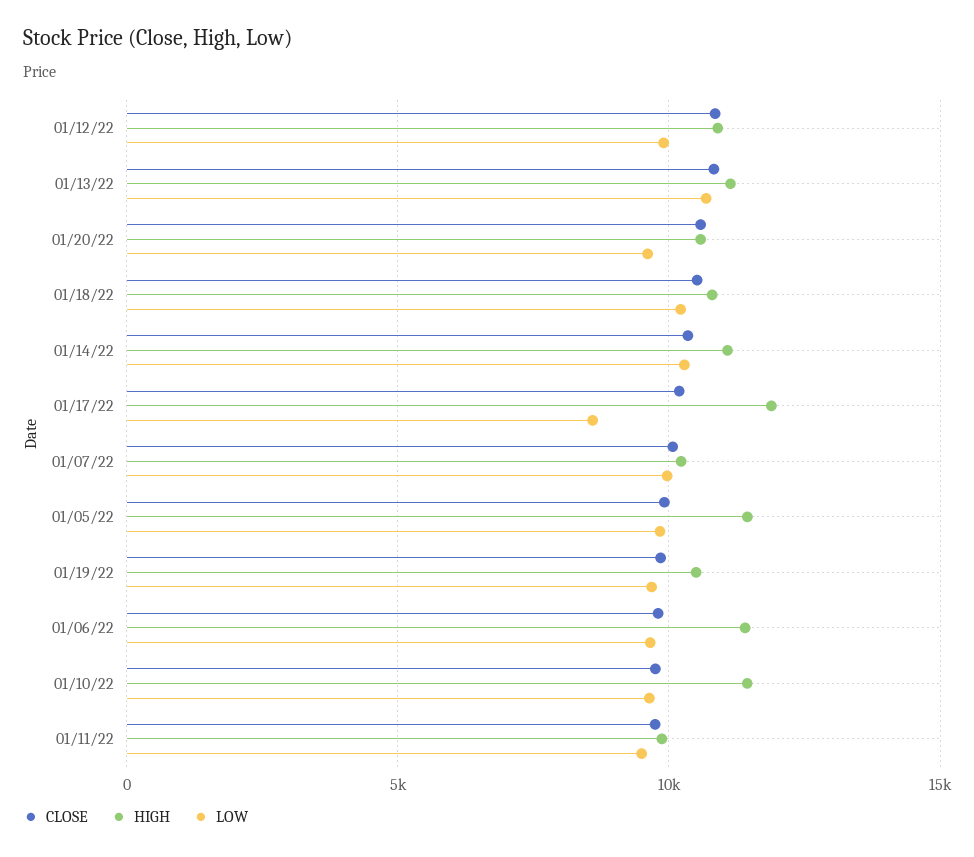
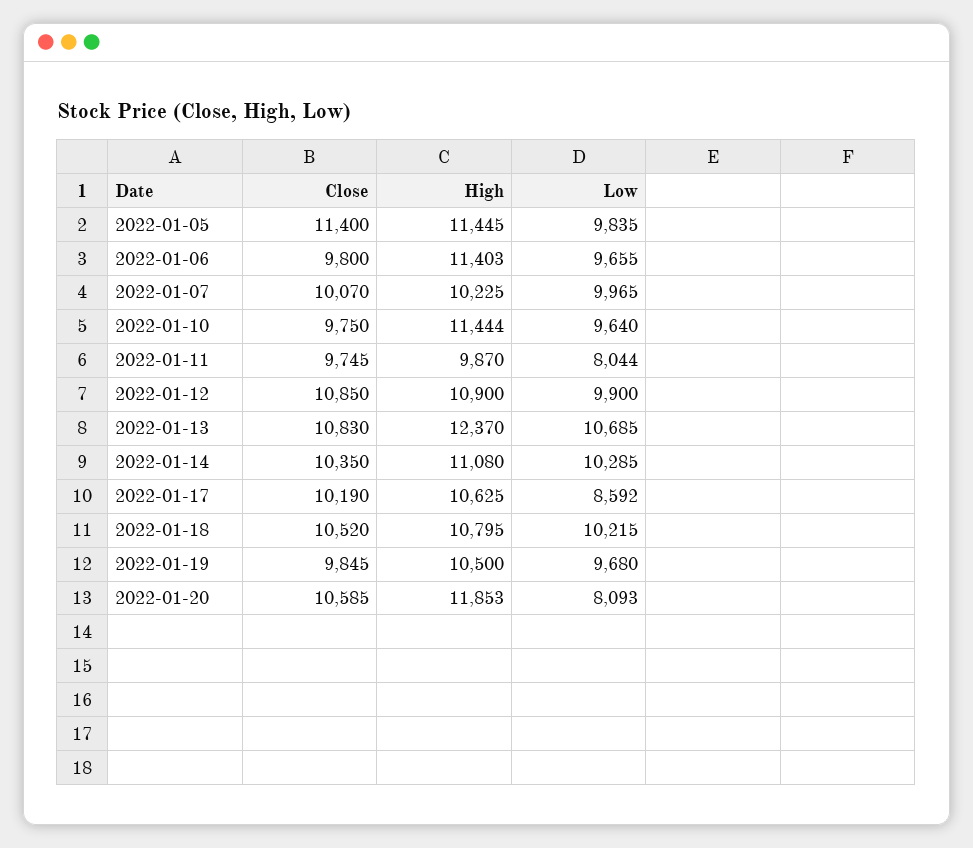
HIGH, 01/13/22: 11000 -> 12370
HIGH, 01/20/22: 10500 -> 11853
LOW, 01/20/22: 9500 -> 8093
HIGH, 01/17/22: 12000 -> 10625
CLOSE, 01/05/22: 10000 -> 11400
LOW, 01/11/22: 9500 -> 8044

